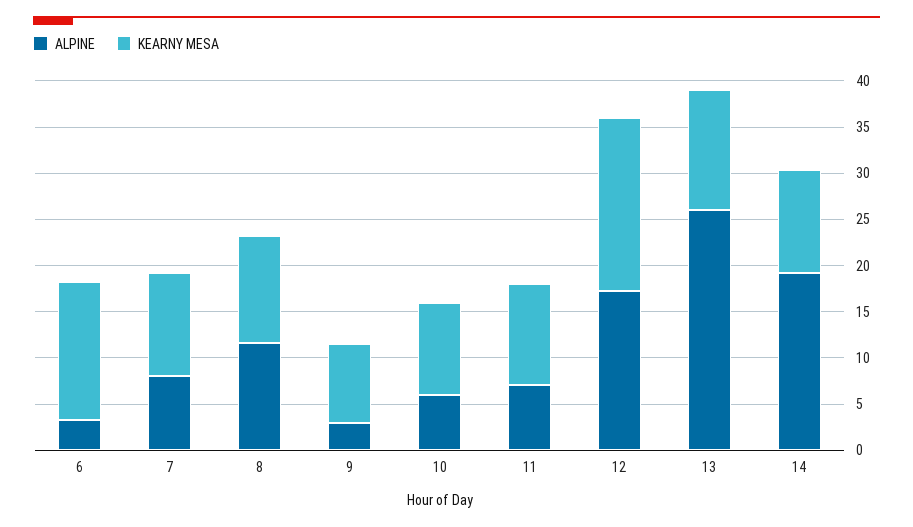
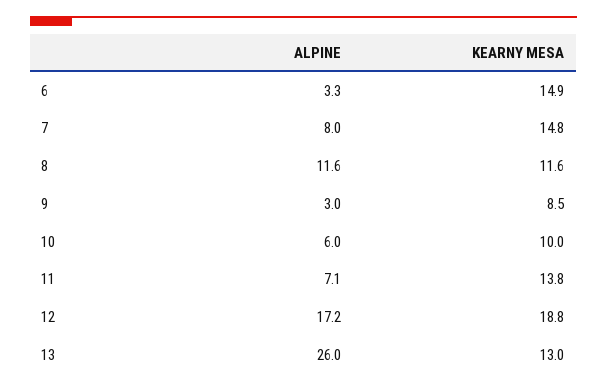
KEARNY MESA, 7: 11 -> 14.8
KEARNY MESA, 11: 11 -> 13.8
ALPINE, 14: 19 -> none
KEARNY MESA, 14: 11 -> none

